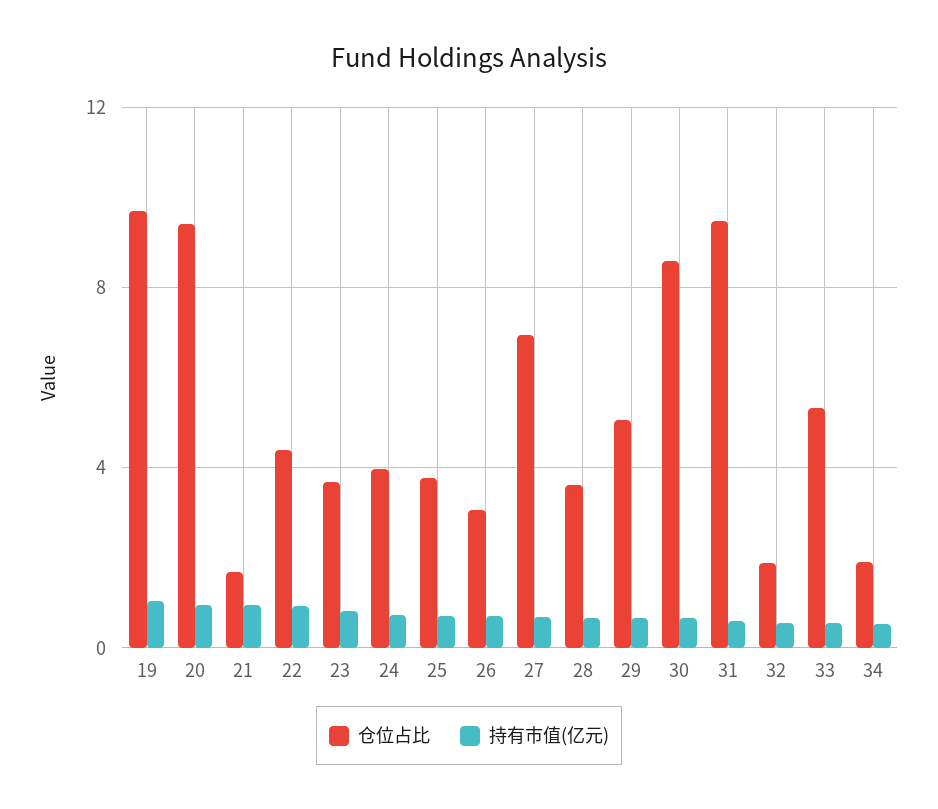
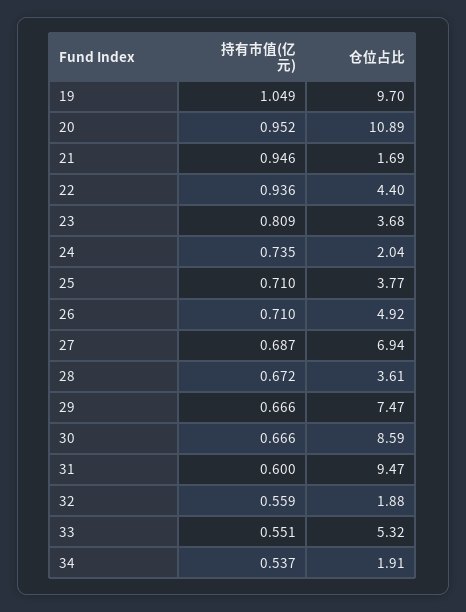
仓位占比, 20: 9.5 -> 10.89
仓位占比, 24: 4 -> 2.04
仓位占比, 26: 3 -> 4.92
仓位占比, 29: 5 -> 7.47

